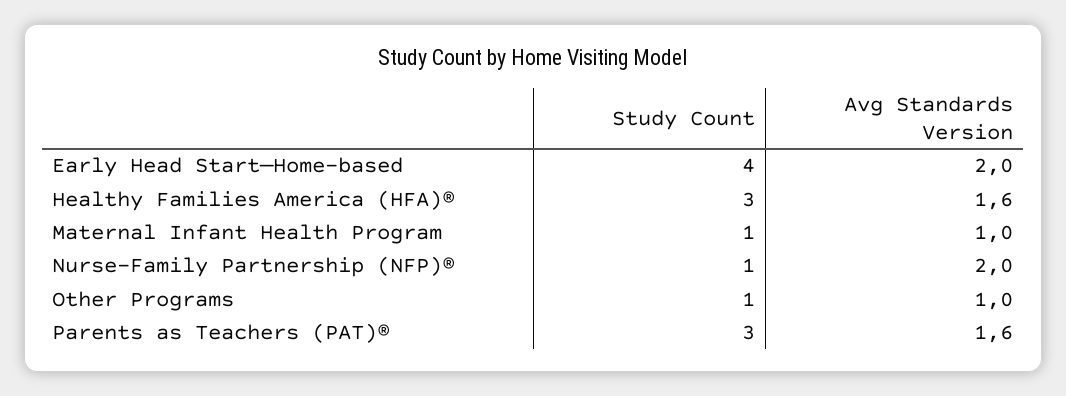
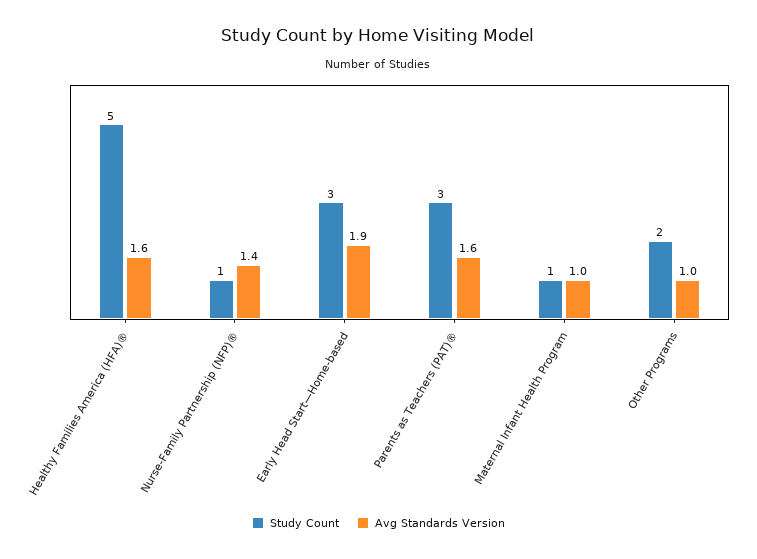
Study Count, Early Head Start—Home-based: 4 -> 3
Avg Standards Version, Early Head Start—Home-based: 2 -> 1.9
Study Count, Healthy Families America (HFA)®: 3 -> 5
Avg Standards Version, Nurse-Family Partnership (NFP)®: 2 -> 1.4
Study Count, Other Programs: 1 -> 2

